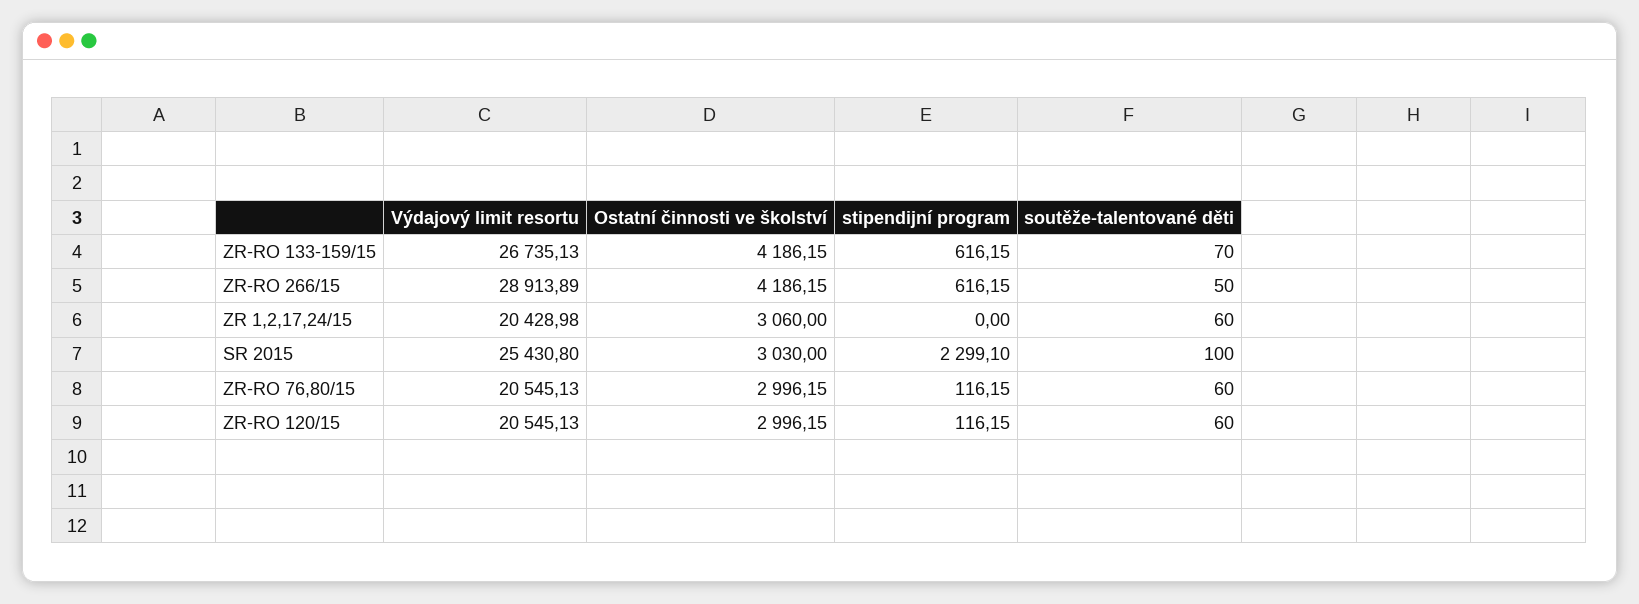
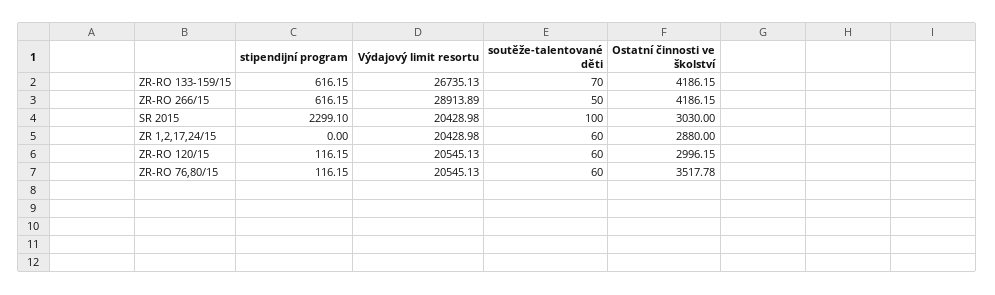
Ostatní činnosti ve školství, ZR 1,2,17,24/15: 3060 -> 2880
Výdajový limit resortu, SR 2015: 25430.8 -> 20428.98
Ostatní činnosti ve školství, ZR-RO 76,80/15: 2996.15 -> 3517.78

